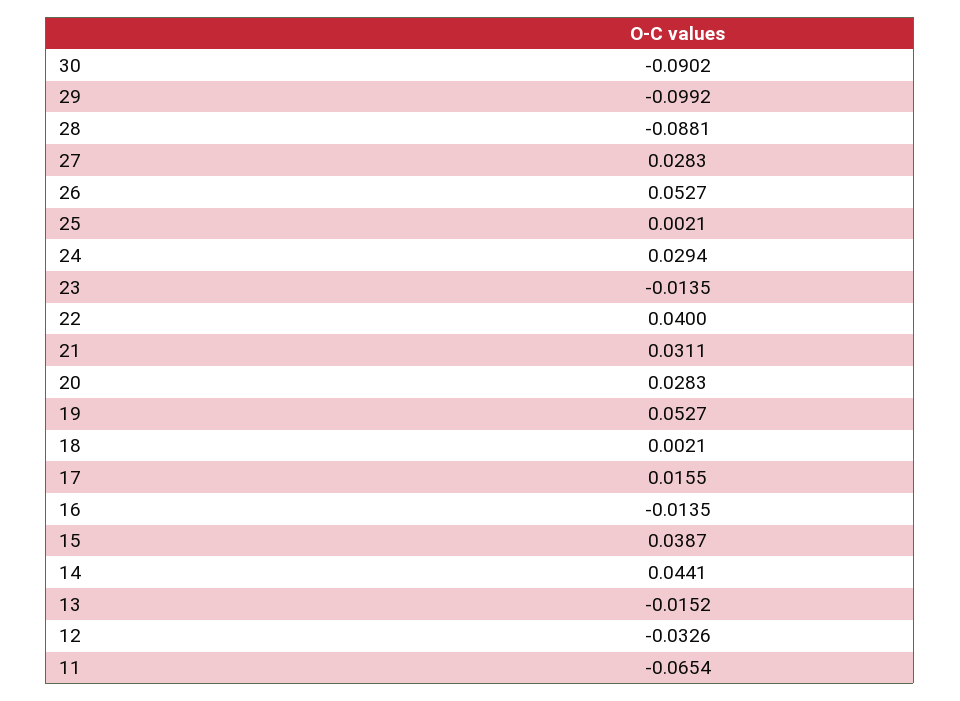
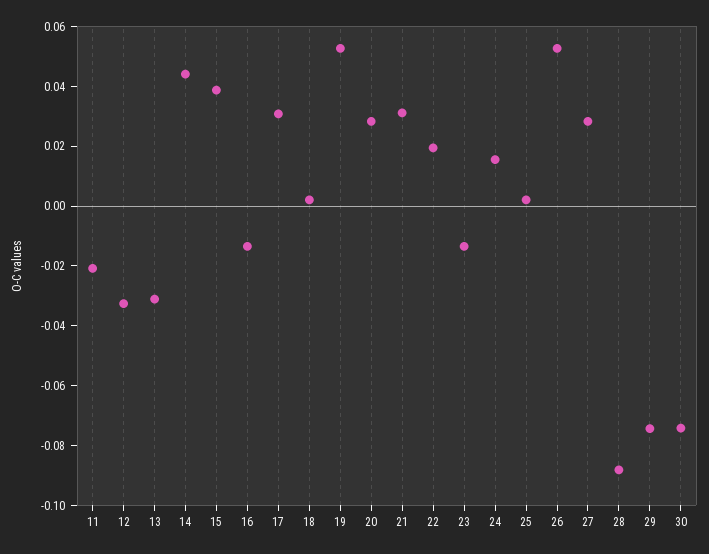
30: -0.0902 -> -0.075
29: -0.0992 -> -0.075
24: 0.0294 -> 0.015
22: 0.04 -> 0.02
17: 0.0155 -> 0.03
13: -0.0152 -> -0.03
11: -0.0654 -> -0.02

